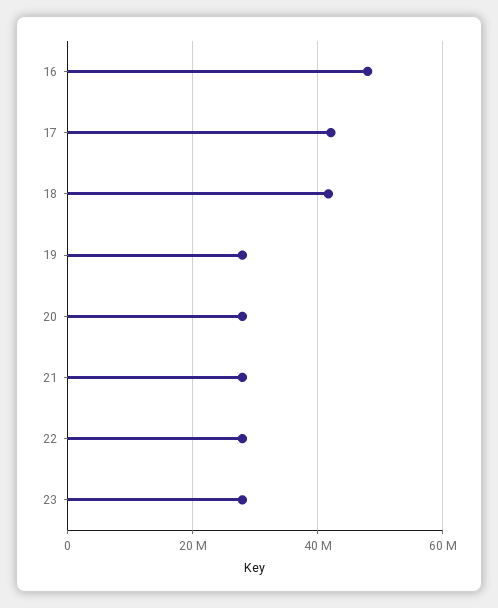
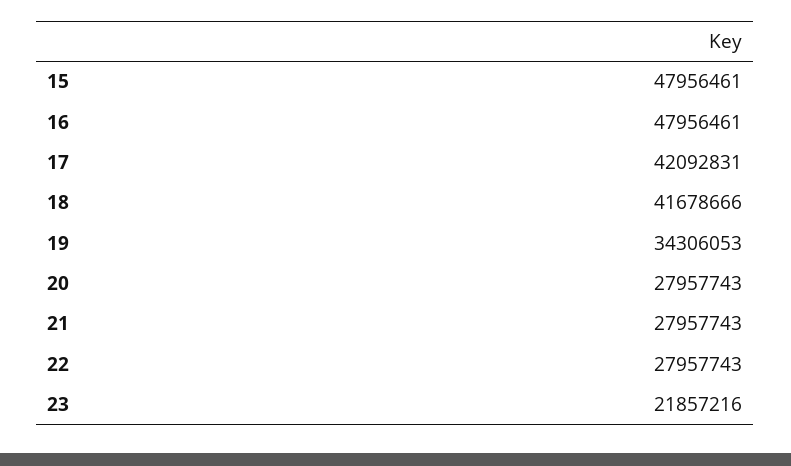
19: 28000000 -> 34306053
23: 28000000 -> 21857216
15: none -> 47956461

